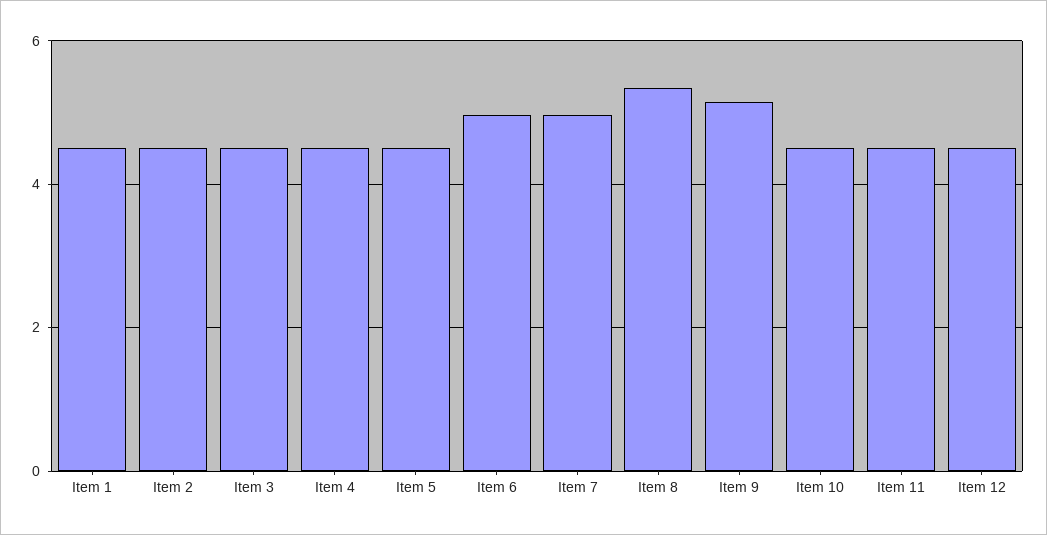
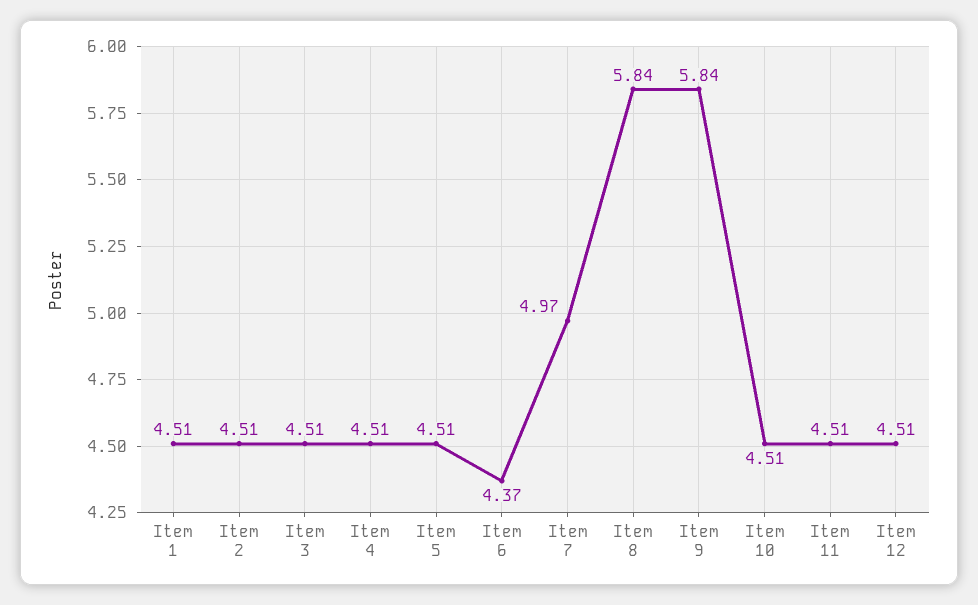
Item 6: 5 -> 4.37
Item 8: 5.4 -> 5.84
Item 9: 5.2 -> 5.84

